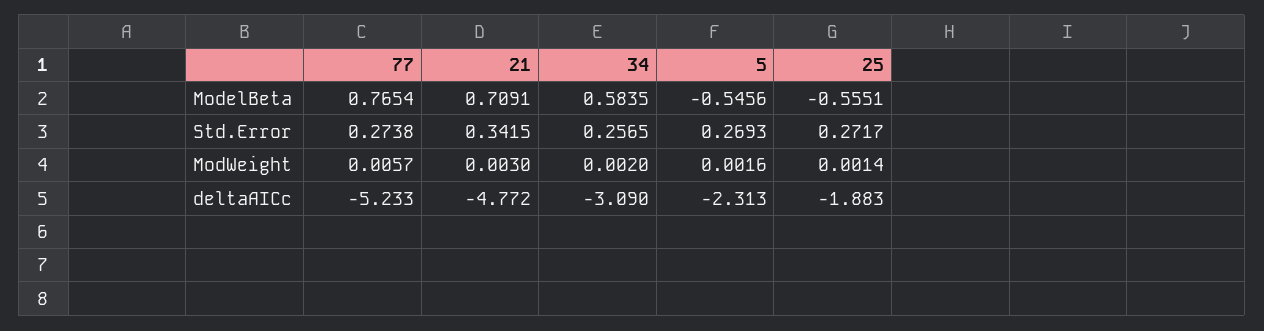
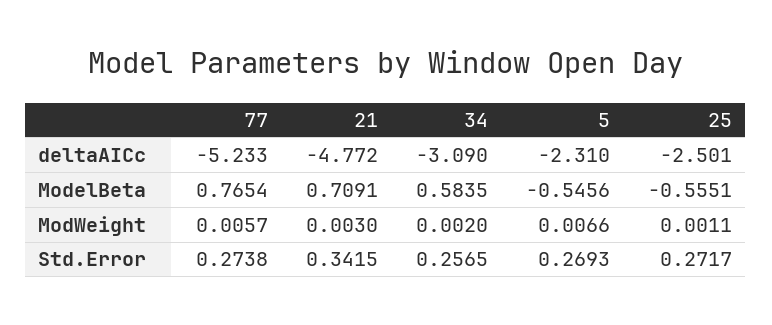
5, ModWeight: 0.0016 -> 0.0066
25, ModWeight: 0.0014 -> 0.0011
5, deltaAICc: -2.313 -> -2.31
25, deltaAICc: -1.883 -> -2.501

